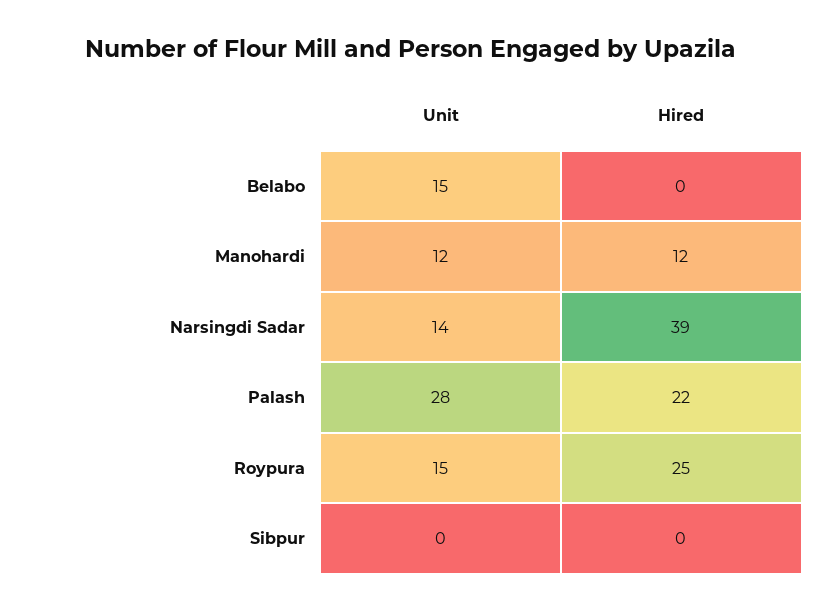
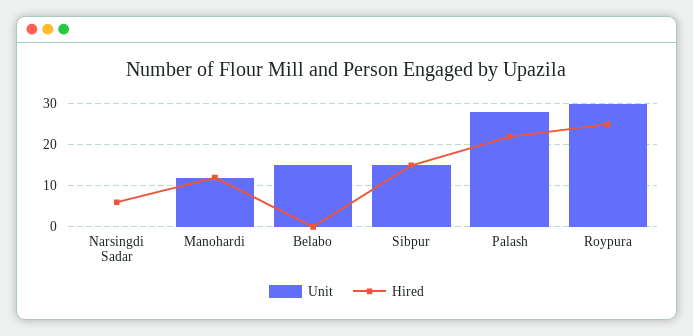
Unit, Narsingdi Sadar: 14 -> 0
Hired, Narsingdi Sadar: 39 -> 5
Unit, Roypura: 15 -> 30
Unit, Sibpur: 0 -> 15
Hired, Sibpur: 0 -> 15

